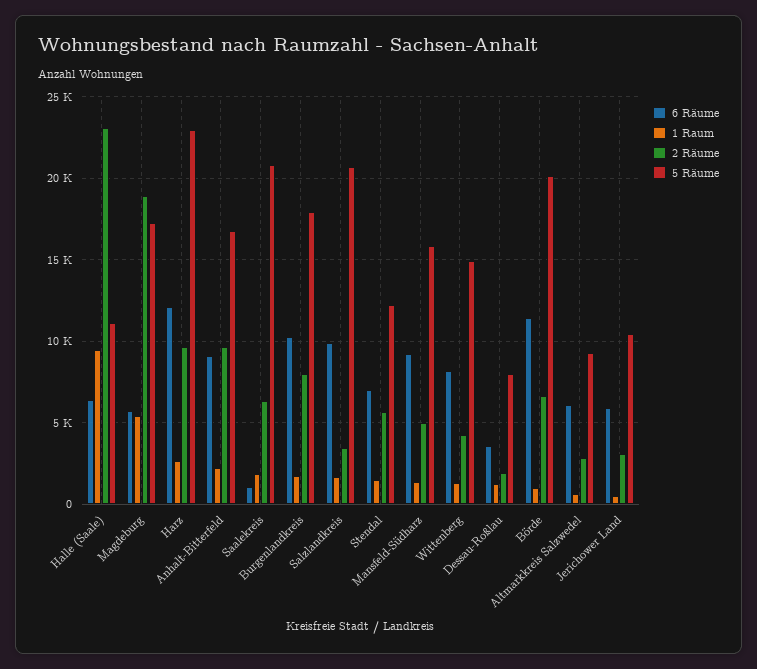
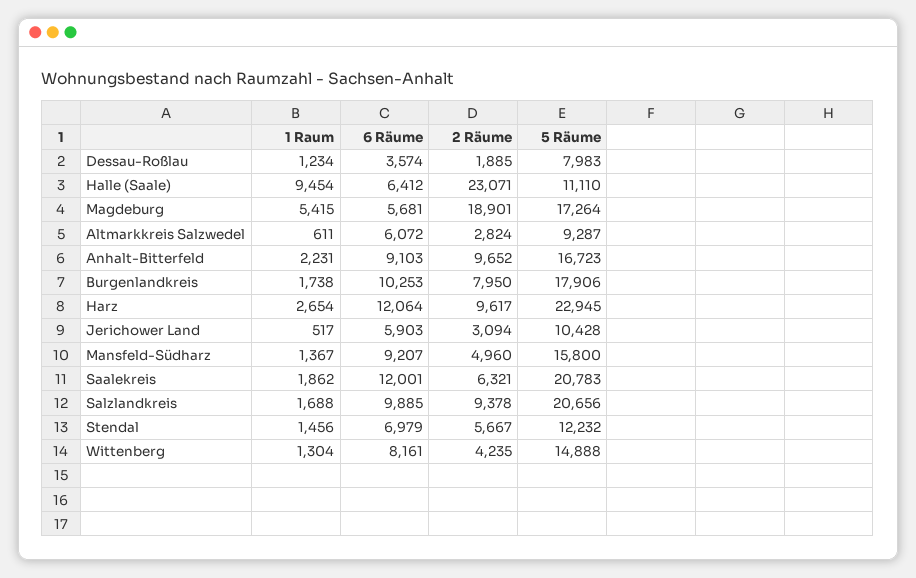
6 Räume, Saalekreis: 1000 -> 12001
2 Räume, Salzlandkreis: 3500 -> 9378
6 Räume, Börde: 11500 -> none
1 Raum, Börde: 1000 -> none
2 Räume, Börde: 6500 -> none
5 Räume, Börde: 20000 -> none

